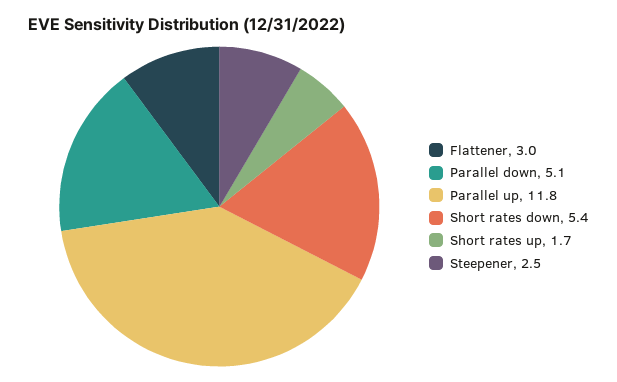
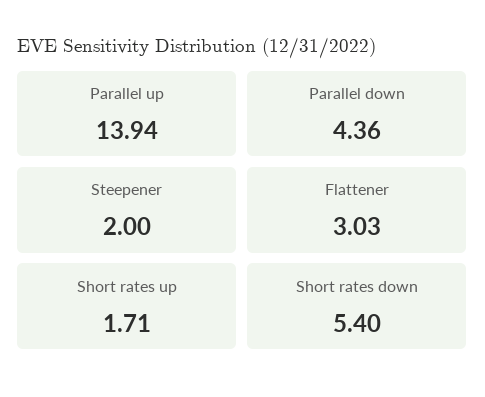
Parallel down: 5.1 -> 4.36
Parallel up: 11.8 -> 13.94
Steepener: 2.5 -> 2

